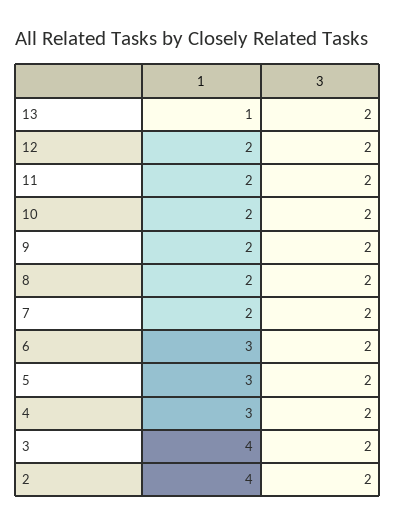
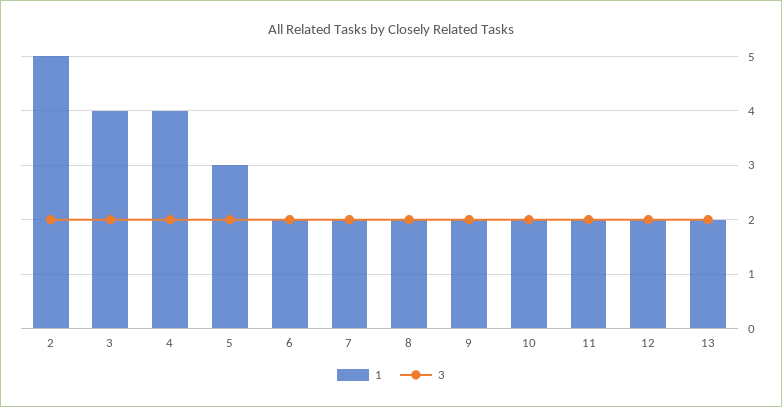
1, 13: 1 -> 2
1, 6: 3 -> 2
1, 4: 3 -> 4
1, 2: 4 -> 5

